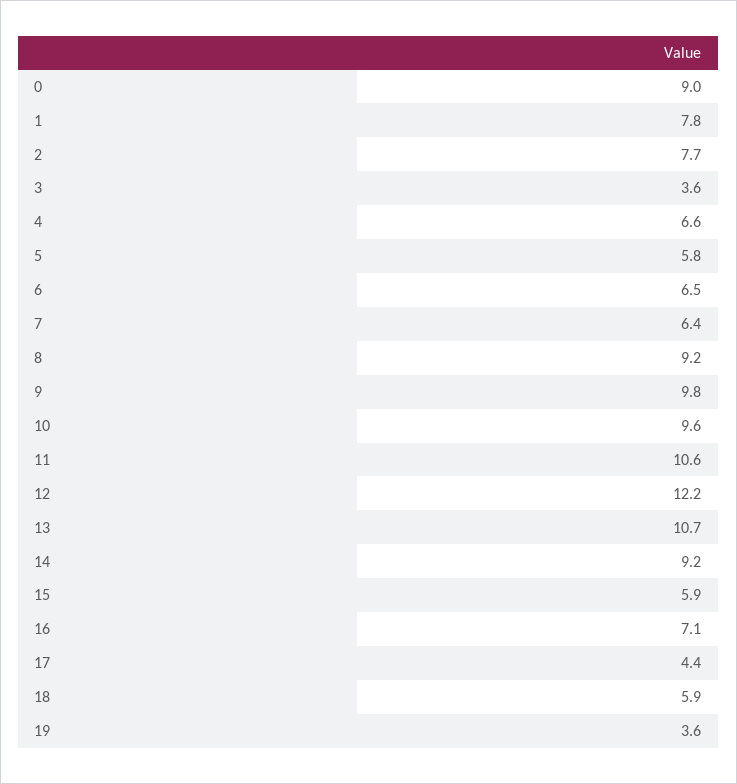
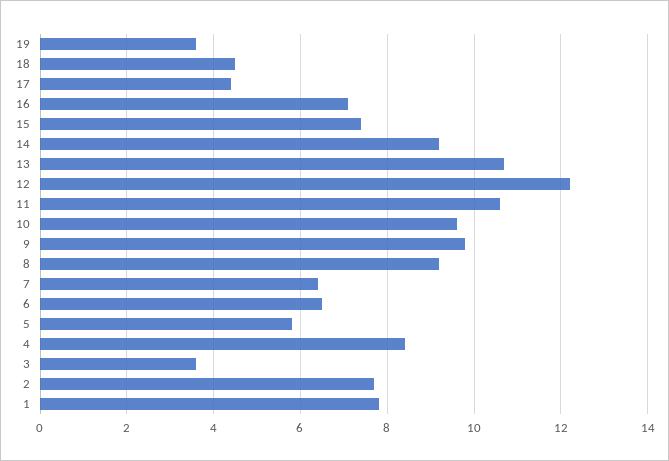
0: 9 -> none
4: 6.6 -> 8.5
15: 5.9 -> 7.5
18: 5.9 -> 4.5

